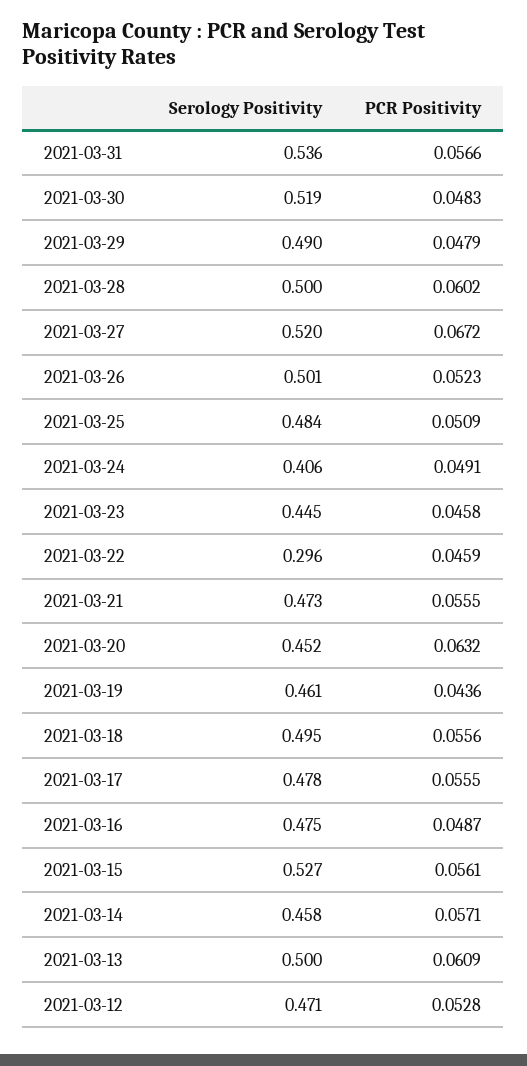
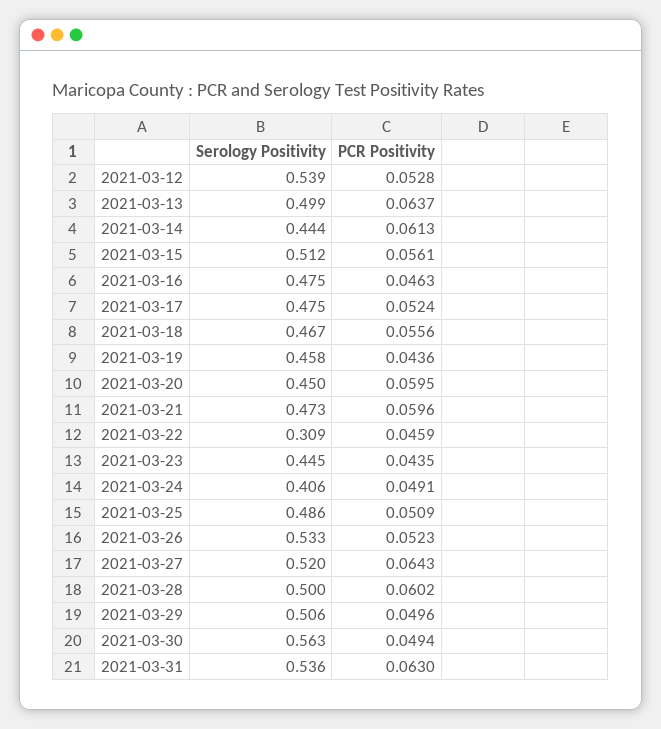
PCR Positivity, 2021-03-31: 0.0566 -> 0.063
Serology Positivity, 2021-03-30: 0.519 -> 0.563
PCR Positivity, 2021-03-30: 0.0483 -> 0.0494
Serology Positivity, 2021-03-29: 0.49 -> 0.506
PCR Positivity, 2021-03-29: 0.0479 -> 0.0496
PCR Positivity, 2021-03-27: 0.0672 -> 0.0643
Serology Positivity, 2021-03-26: 0.501 -> 0.533
Serology Positivity, 2021-03-25: 0.484 -> 0.486
PCR Positivity, 2021-03-23: 0.0458 -> 0.0435
Serology Positivity, 2021-03-22: 0.296 -> 0.309
PCR Positivity, 2021-03-21: 0.0555 -> 0.0596
Serology Positivity, 2021-03-20: 0.452 -> 0.45
PCR Positivity, 2021-03-20: 0.0632 -> 0.0595
Serology Positivity, 2021-03-19: 0.461 -> 0.458
Serology Positivity, 2021-03-18: 0.495 -> 0.467
Serology Positivity, 2021-03-17: 0.478 -> 0.475
PCR Positivity, 2021-03-17: 0.0555 -> 0.0524
PCR Positivity, 2021-03-16: 0.0487 -> 0.0463
Serology Positivity, 2021-03-15: 0.527 -> 0.512
Serology Positivity, 2021-03-14: 0.458 -> 0.444
PCR Positivity, 2021-03-14: 0.0571 -> 0.0613
Serology Positivity, 2021-03-13: 0.5 -> 0.499
PCR Positivity, 2021-03-13: 0.0609 -> 0.0637
Serology Positivity, 2021-03-12: 0.471 -> 0.539

